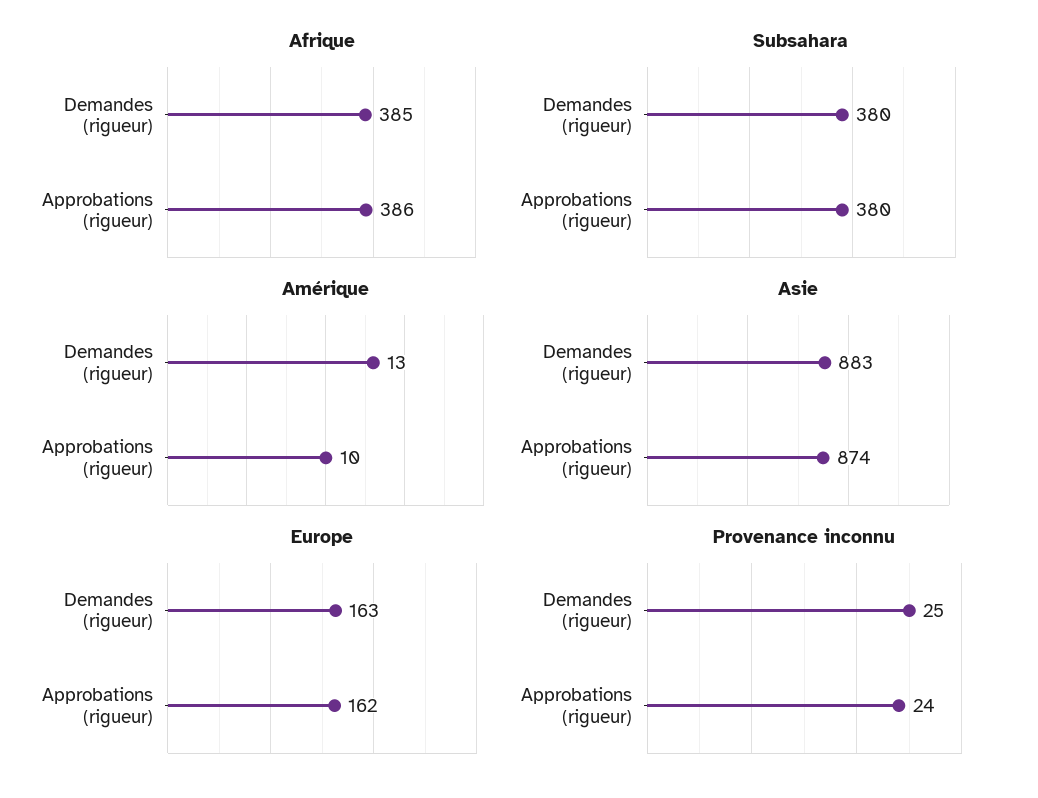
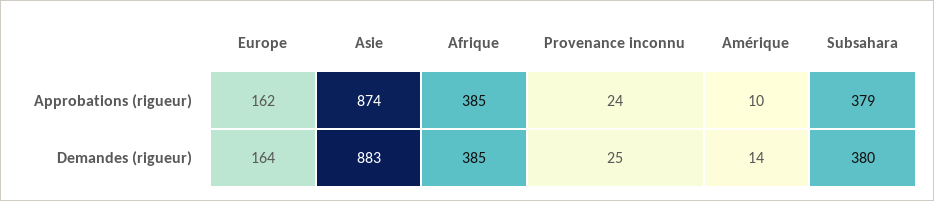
Afrique, Approbations (rigueur): 386 -> 385
Subsahara, Approbations (rigueur): 380 -> 379
Amérique, Demandes (rigueur): 13 -> 14
Europe, Demandes (rigueur): 163 -> 164

